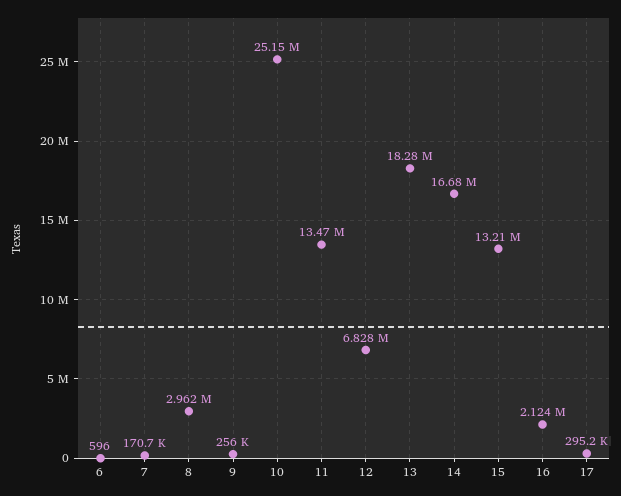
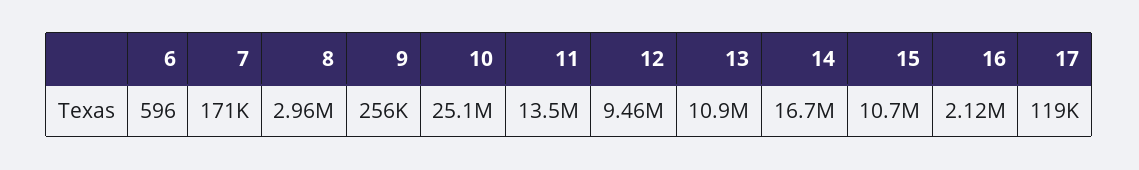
12: 6828000 -> 9460000
13: 18280000 -> 10900000
15: 13210000 -> 10700000
17: 295200 -> 119000

